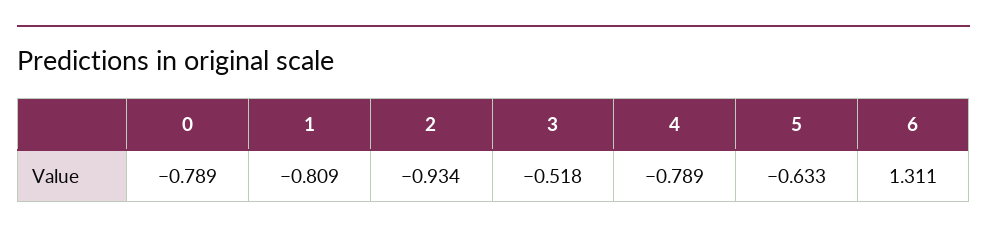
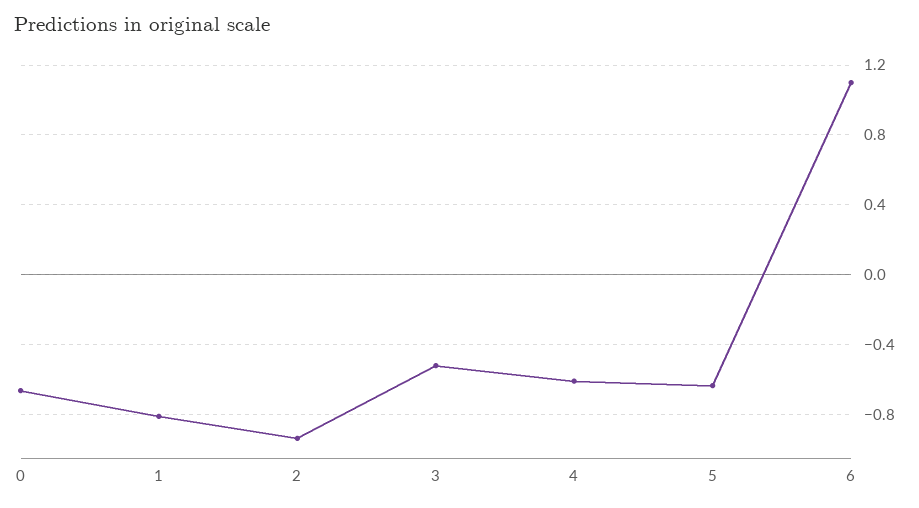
0: -0.789 -> -0.65
4: -0.789 -> -0.6
6: 1.311 -> 1.1

